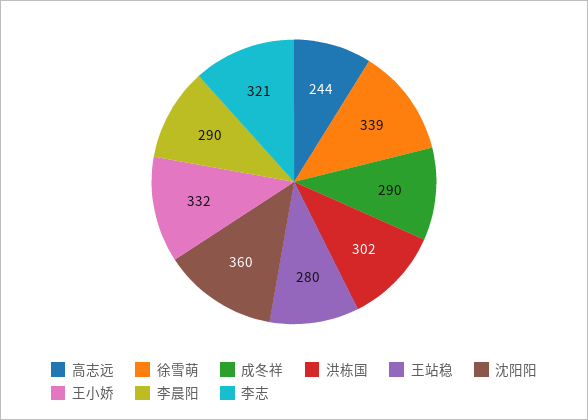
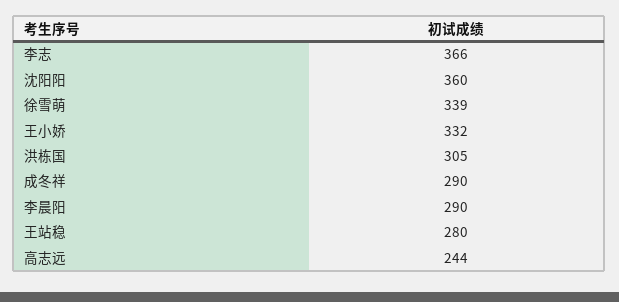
洪栋国: 302 -> 305
李志: 321 -> 366

